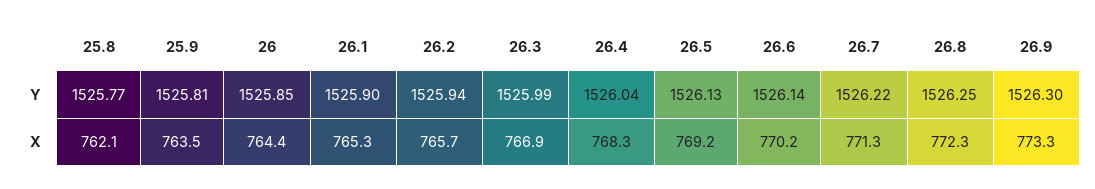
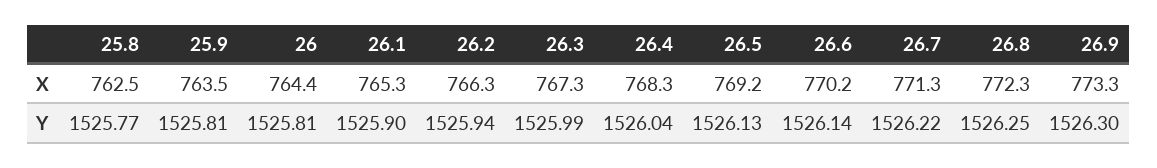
26, Y: 1525.85 -> 1525.81
25.8, X: 762.1 -> 762.5
26.2, X: 765.7 -> 766.3
26.3, X: 766.9 -> 767.3

